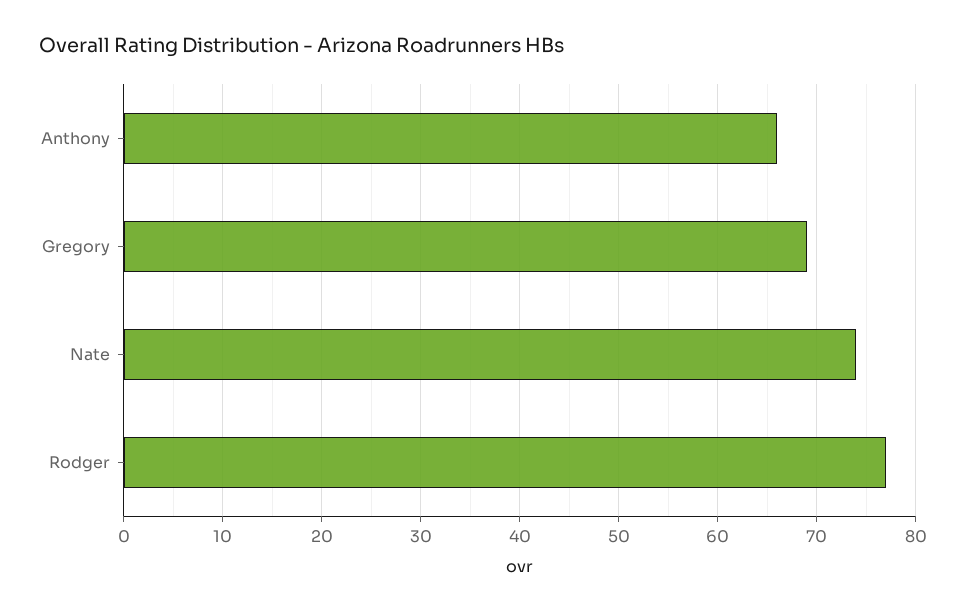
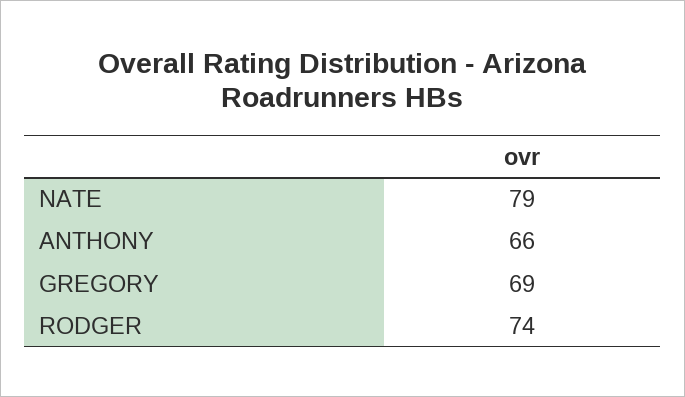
Nate: 74 -> 79
Rodger: 77 -> 74

